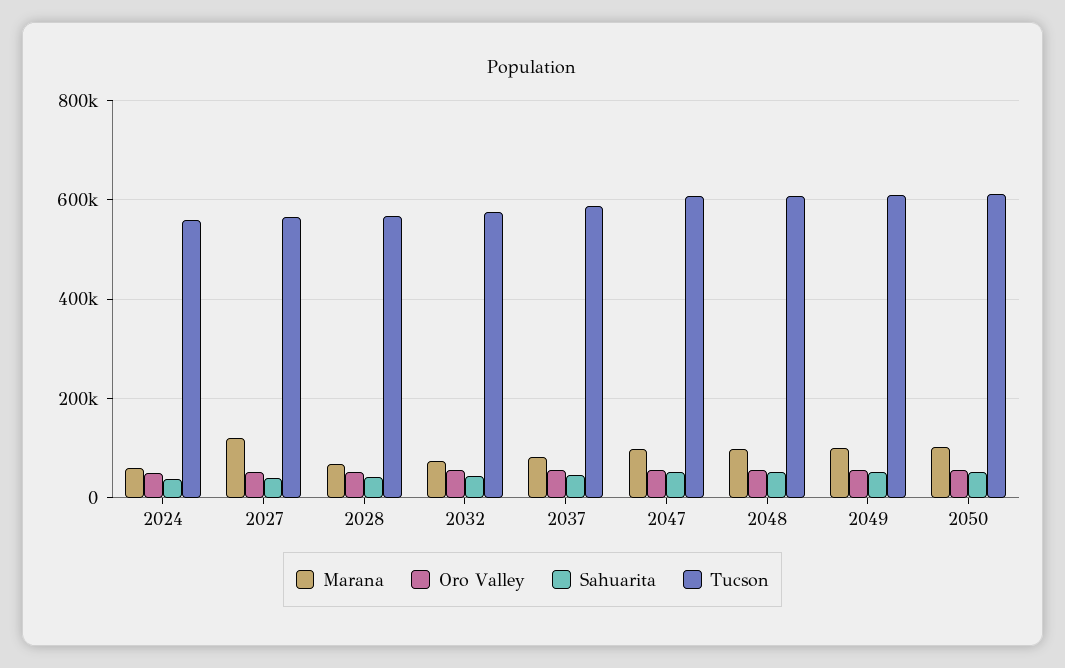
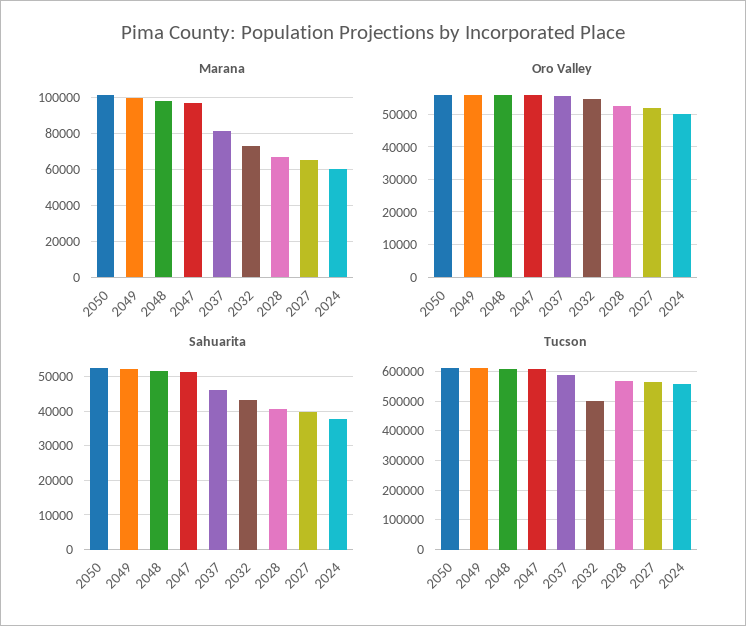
Marana, 2027: 120000 -> 65000
Tucson, 2032: 580000 -> 500000

